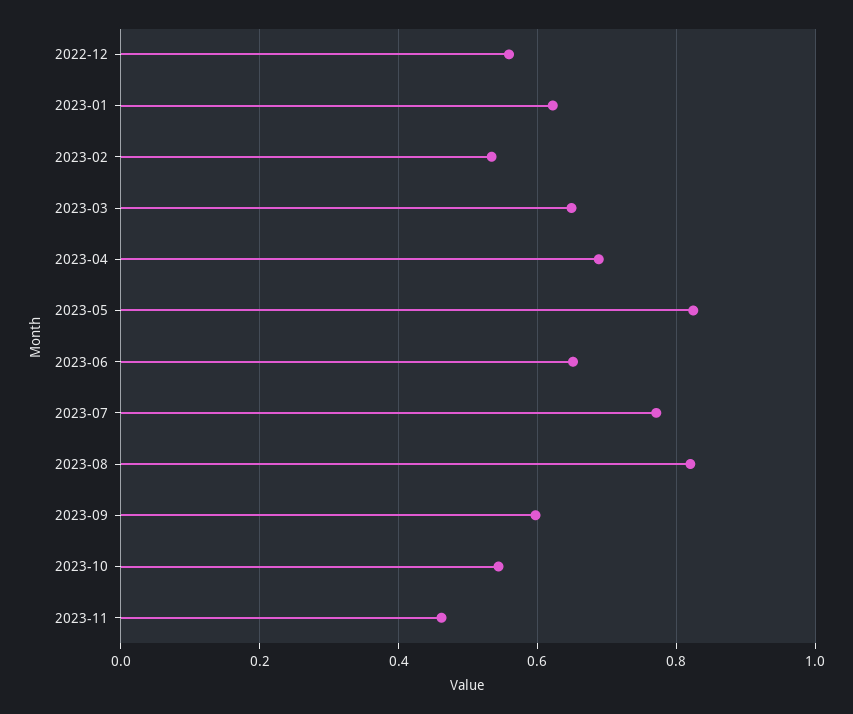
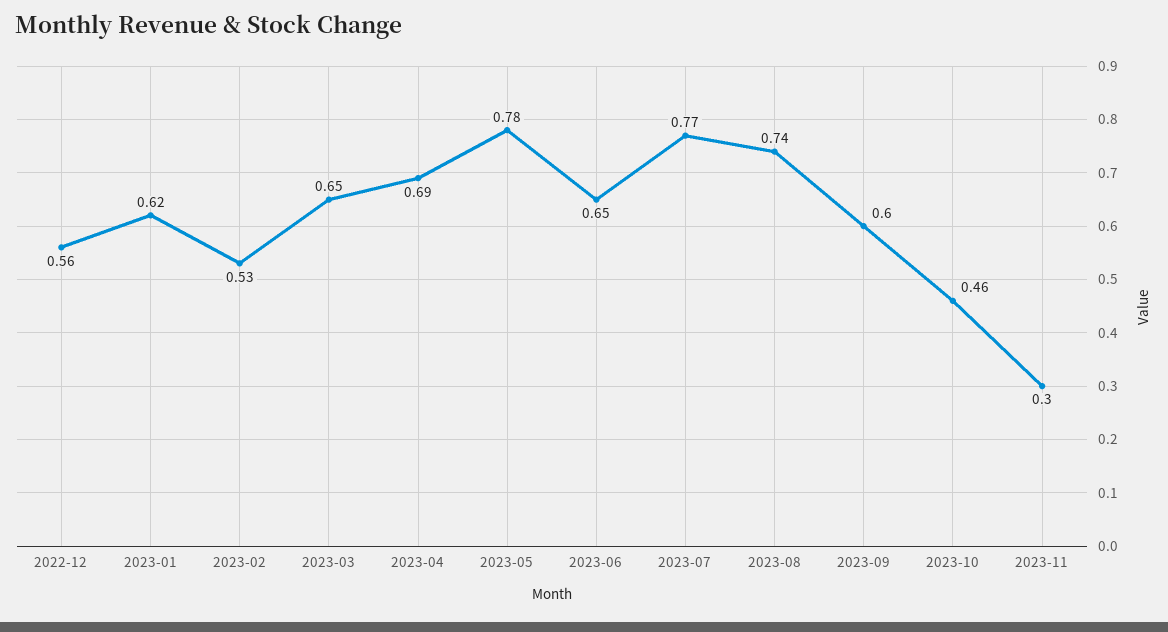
2023-05: 0.82 -> 0.78
2023-08: 0.82 -> 0.74
2023-10: 0.54 -> 0.46
2023-11: 0.46 -> 0.3

